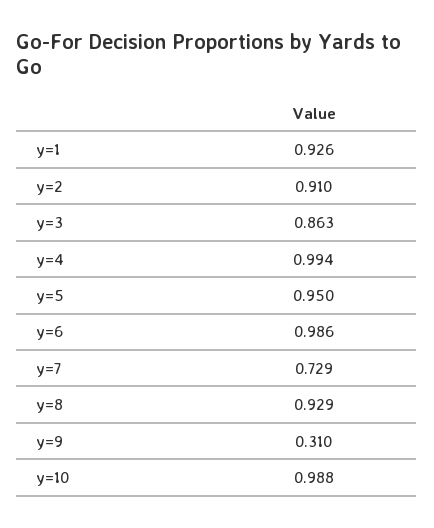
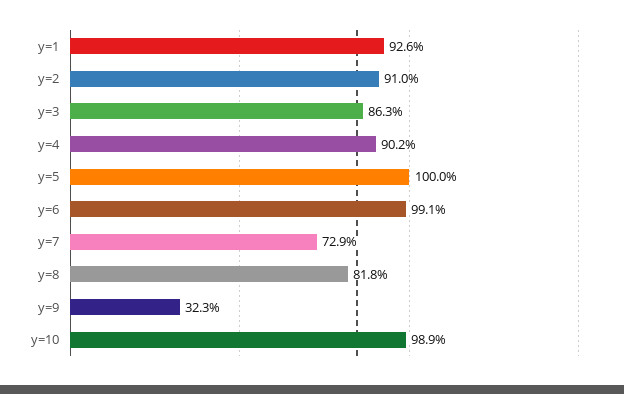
y=4: 0.994 -> 0.902
y=5: 0.95 -> 1
y=6: 0.986 -> 0.991
y=8: 0.929 -> 0.818
y=9: 0.31 -> 0.323
y=10: 0.988 -> 0.989

